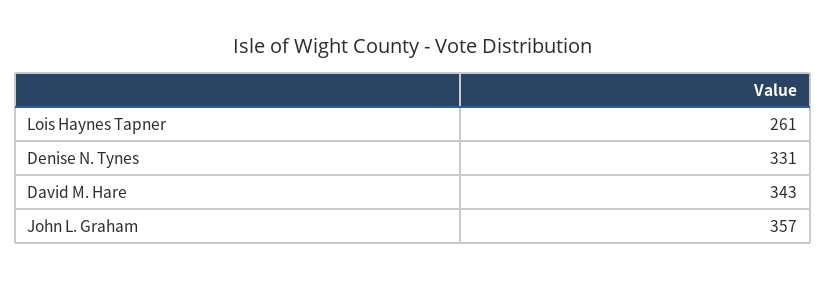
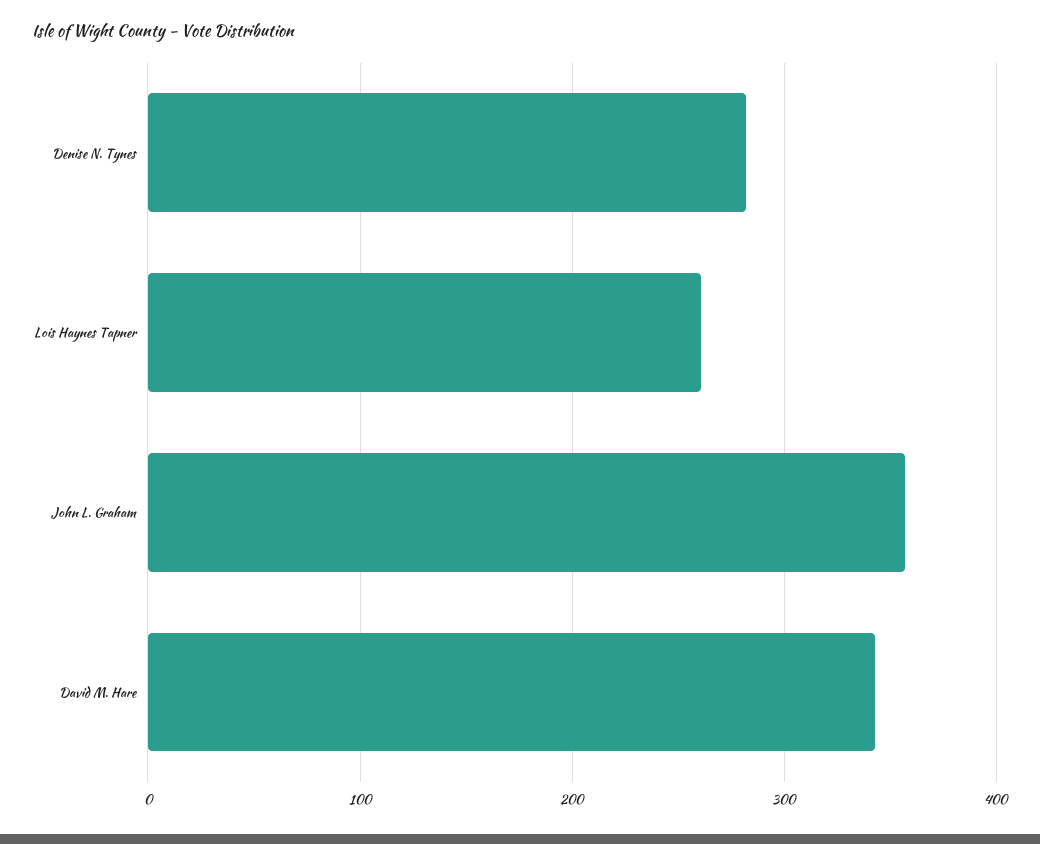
Denise N. Tynes: 331 -> 280

